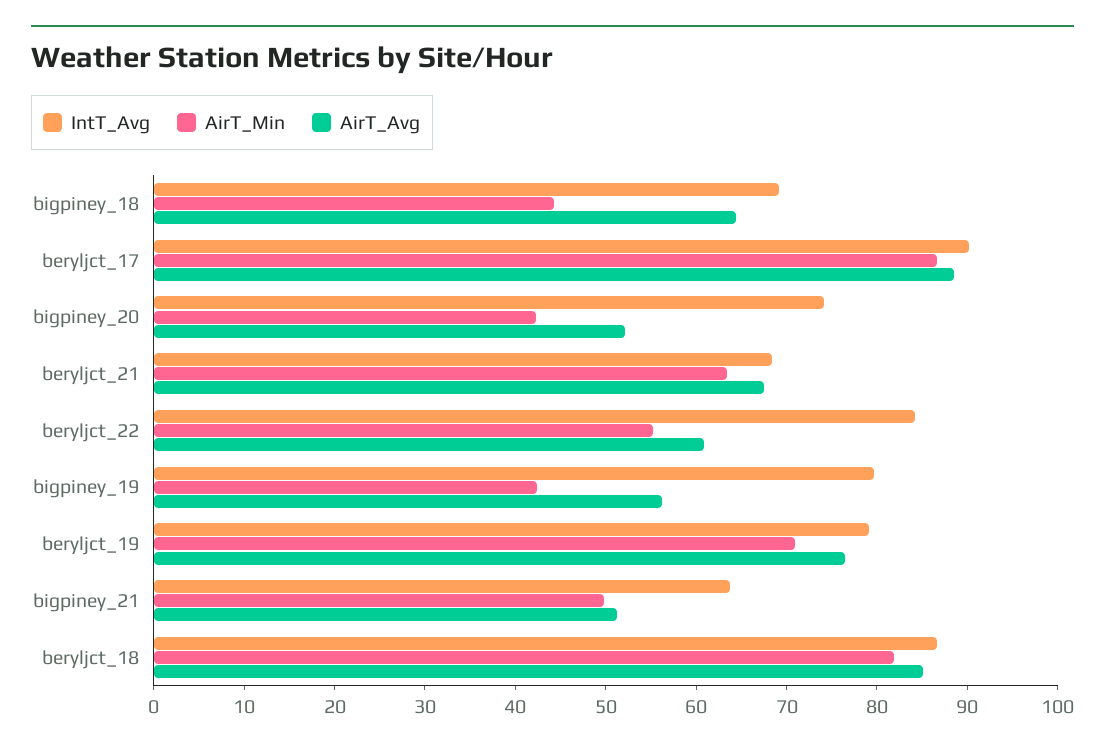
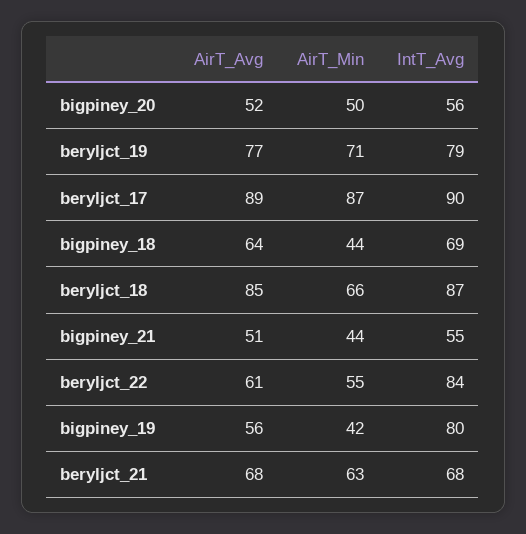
IntT_Avg, bigpiney_20: 74 -> 56
AirT_Min, bigpiney_20: 42 -> 50
IntT_Avg, bigpiney_21: 64 -> 55
AirT_Min, bigpiney_21: 50 -> 44
AirT_Min, beryljct_18: 82 -> 66

